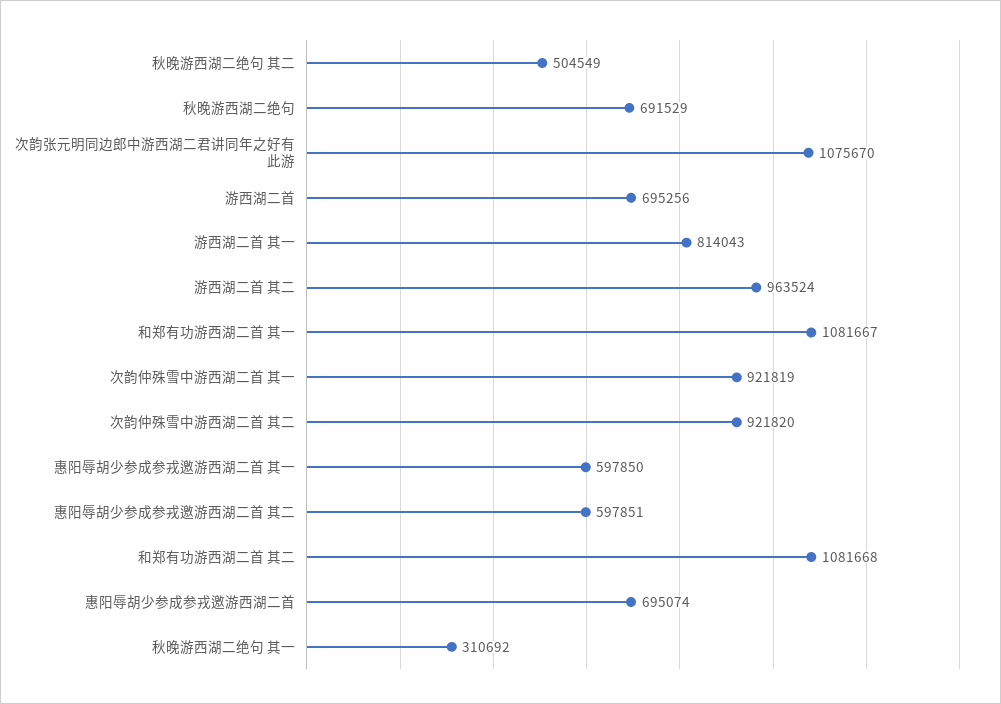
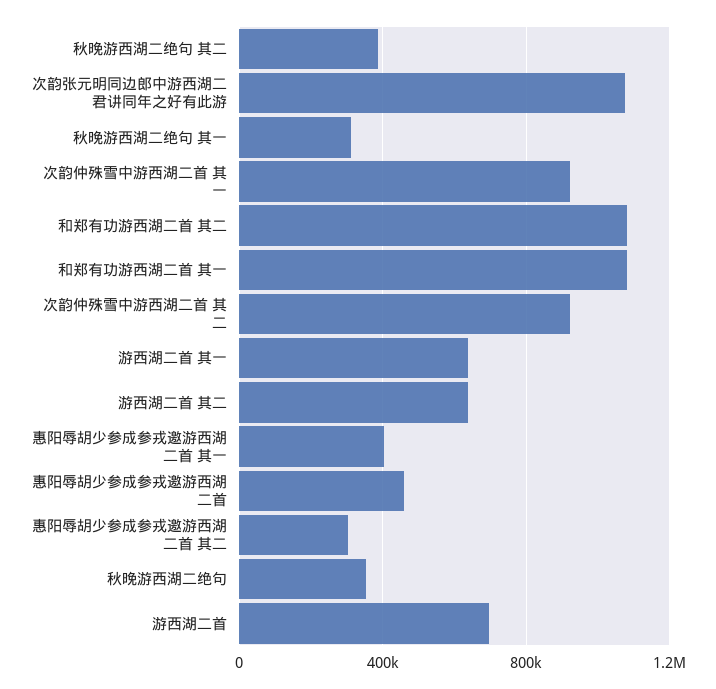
秋晚游西湖二绝句 其二: 504549 -> 400000
秋晚游西湖二绝句: 691529 -> 350000
游西湖二首 其一: 814043 -> 650000
游西湖二首 其二: 963524 -> 650000
惠阳辱胡少参成参戎邀游西湖二首 其一: 597850 -> 400000
惠阳辱胡少参成参戎邀游西湖二首 其二: 597851 -> 300000
惠阳辱胡少参成参戎邀游西湖二首: 695074 -> 450000

